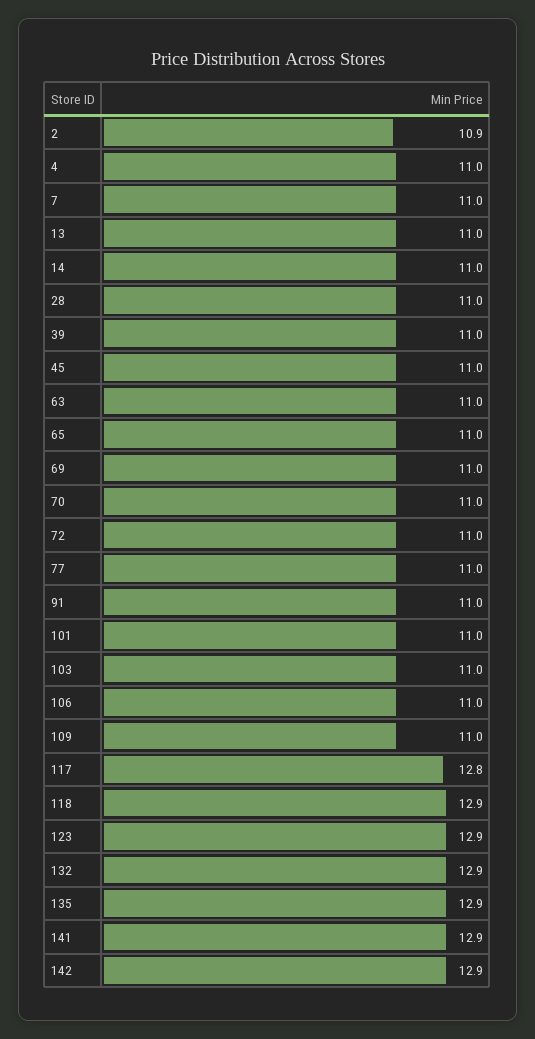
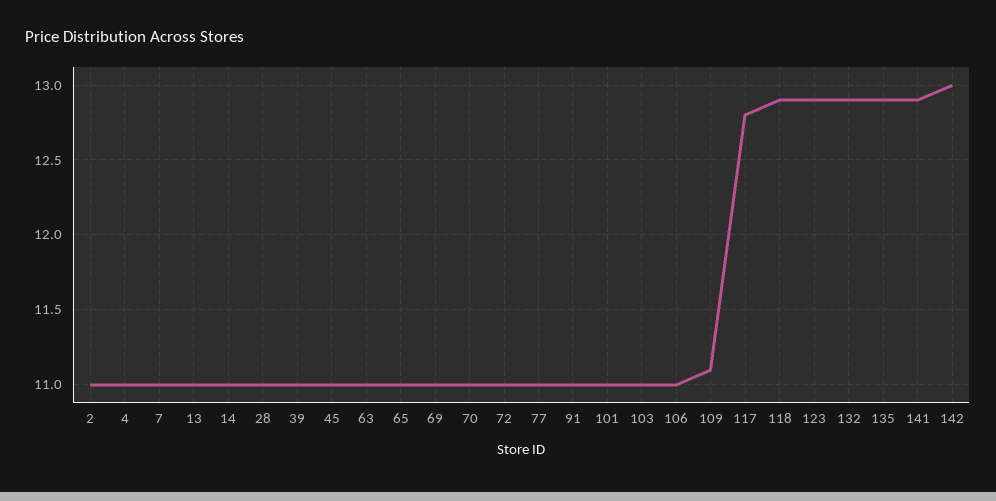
2: 10.9 -> 11
109: 11 -> 11.1
142: 12.9 -> 13

